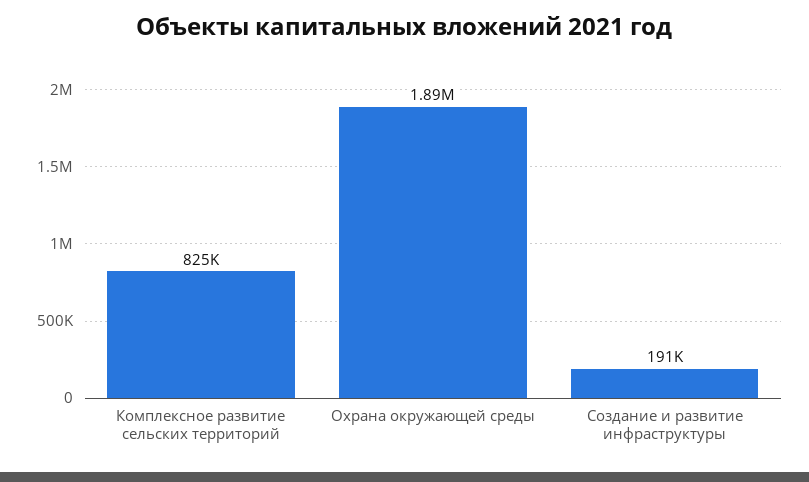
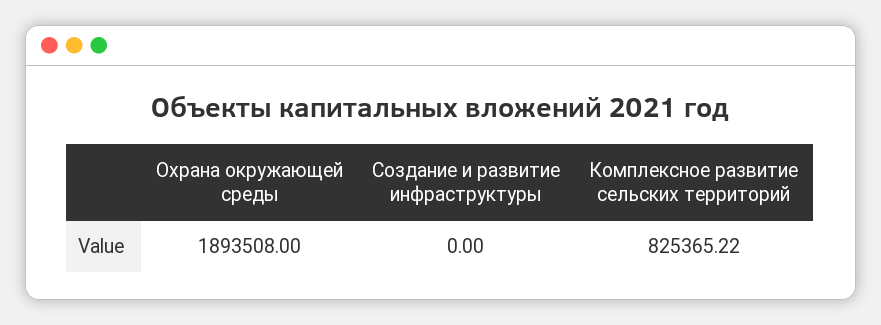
Создание и развитие инфраструктуры: 191000 -> 0

